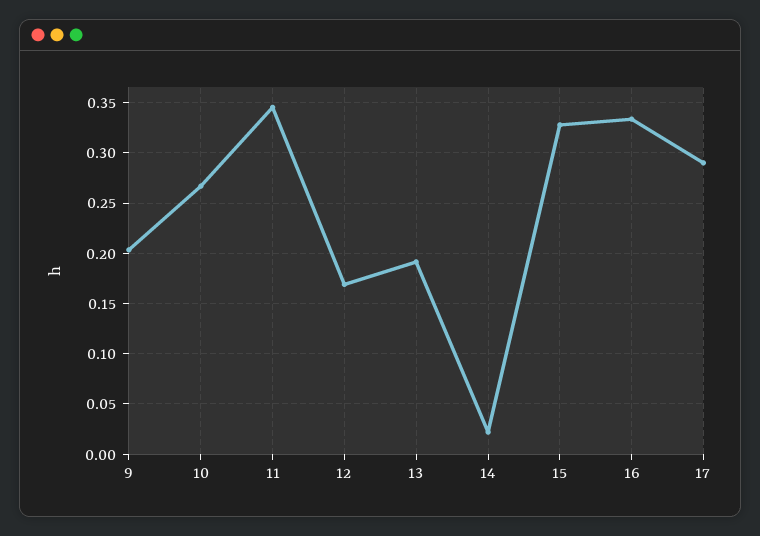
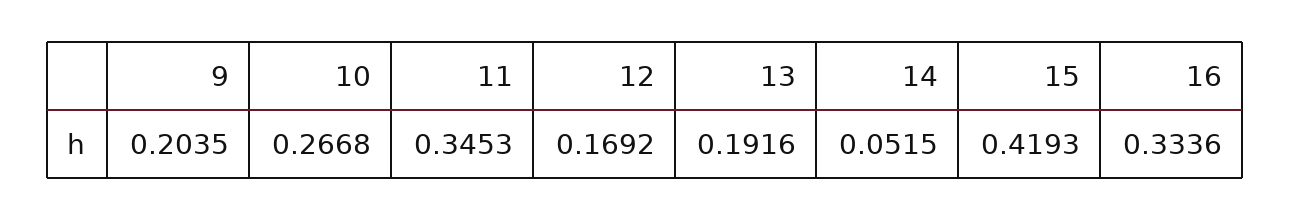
14: 0.02 -> 0.0515
15: 0.33 -> 0.4193
17: 0.29 -> none

